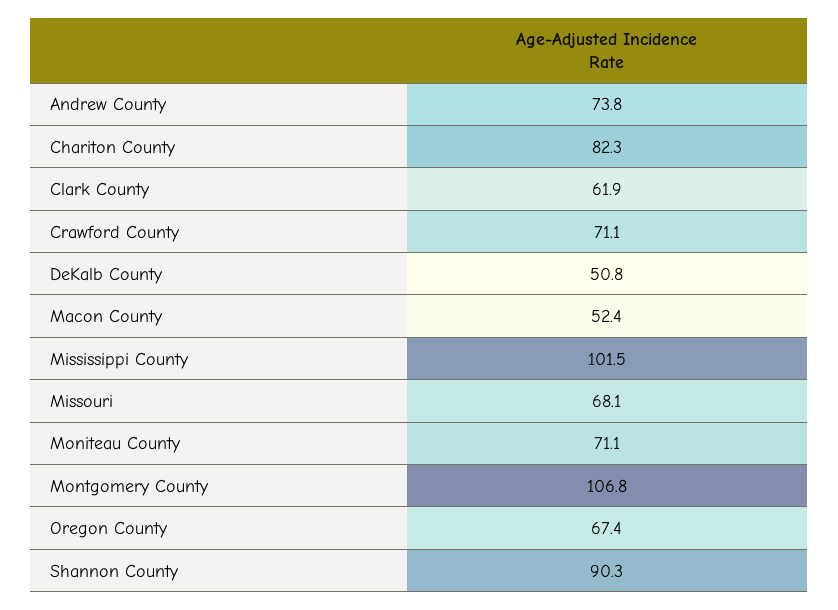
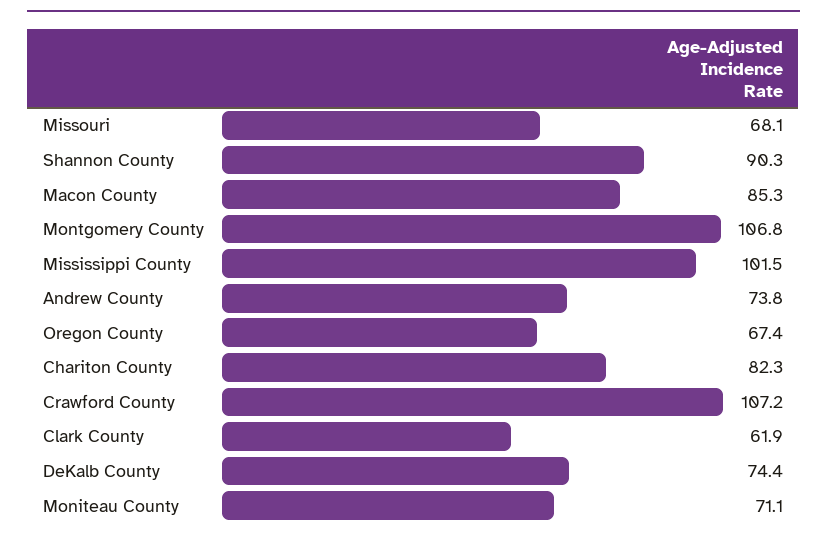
Crawford County: 71.1 -> 107.2
DeKalb County: 50.8 -> 74.4
Macon County: 52.4 -> 85.3

